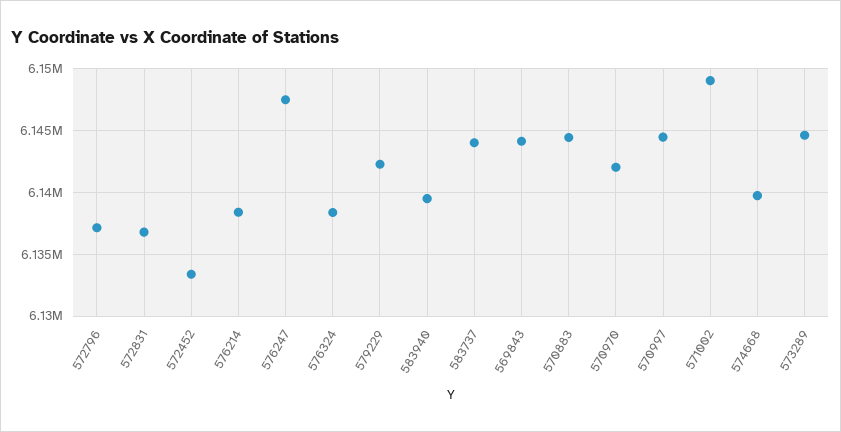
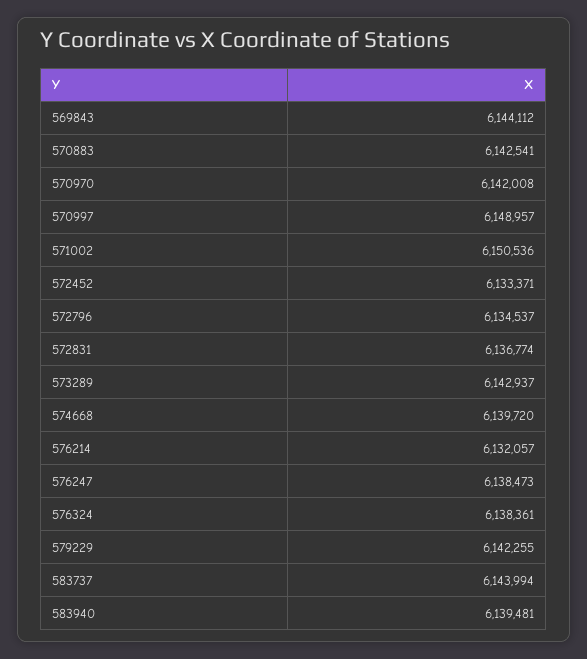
572796: 6137000 -> 6134537
576214: 6138500 -> 6132057
576247: 6147500 -> 6138473
570883: 6144500 -> 6142541
570997: 6144500 -> 6148957
571002: 6149000 -> 6150536
573289: 6144500 -> 6142937

